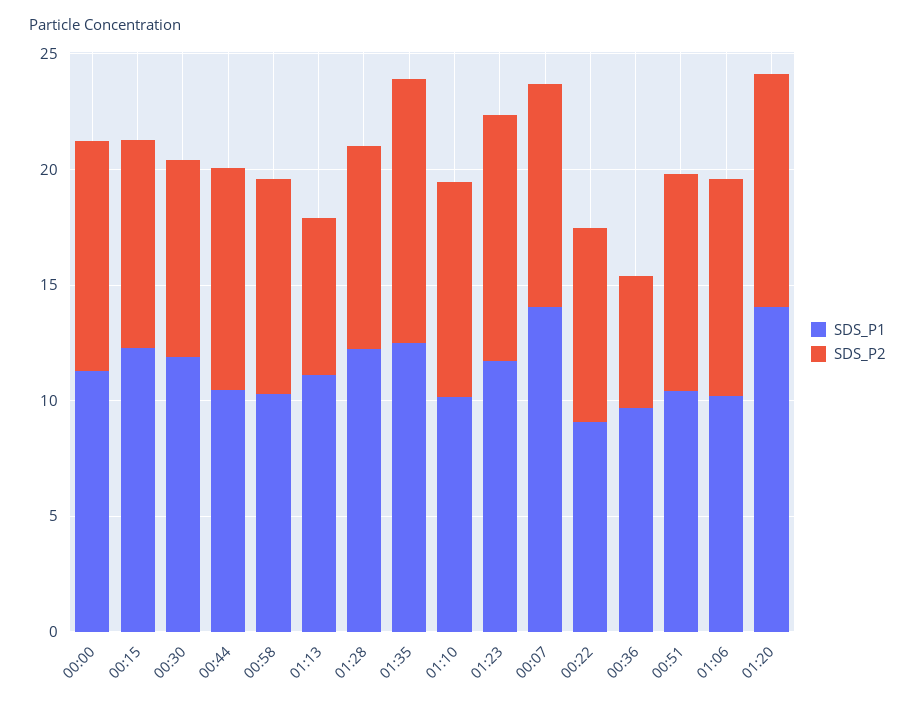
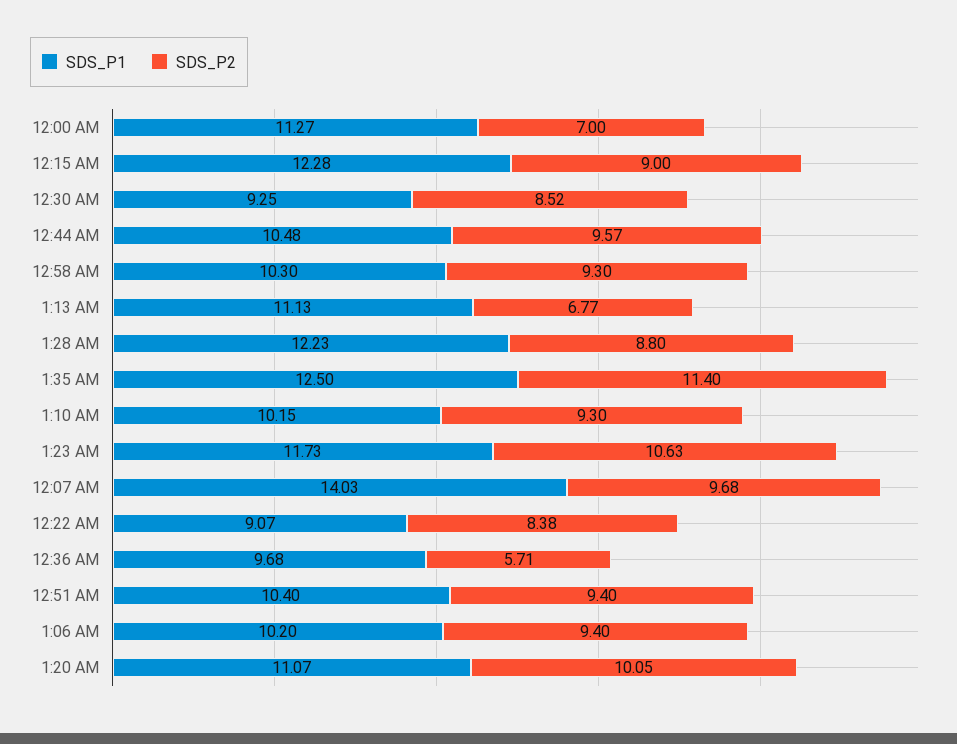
SDS_P2, 00:00: 10 -> 7
SDS_P1, 00:30: 12 -> 9.25
SDS_P1, 01:20: 14 -> 11.07

